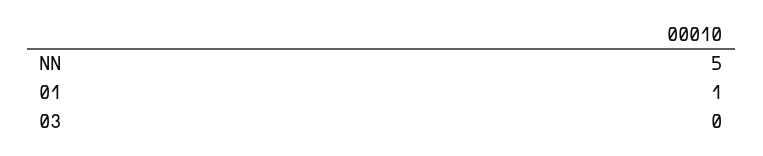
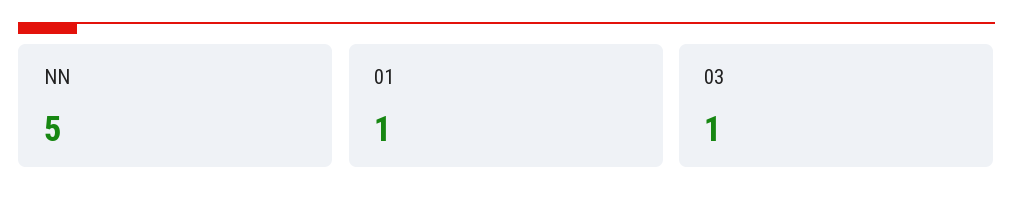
03: 0 -> 1

